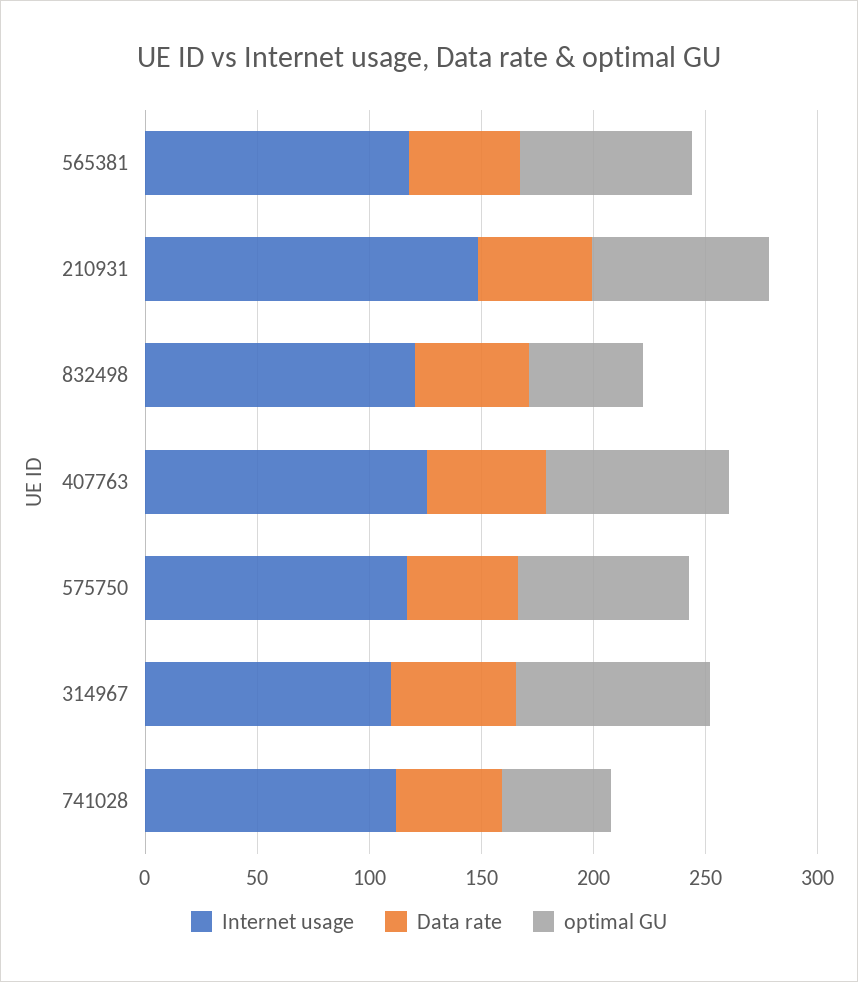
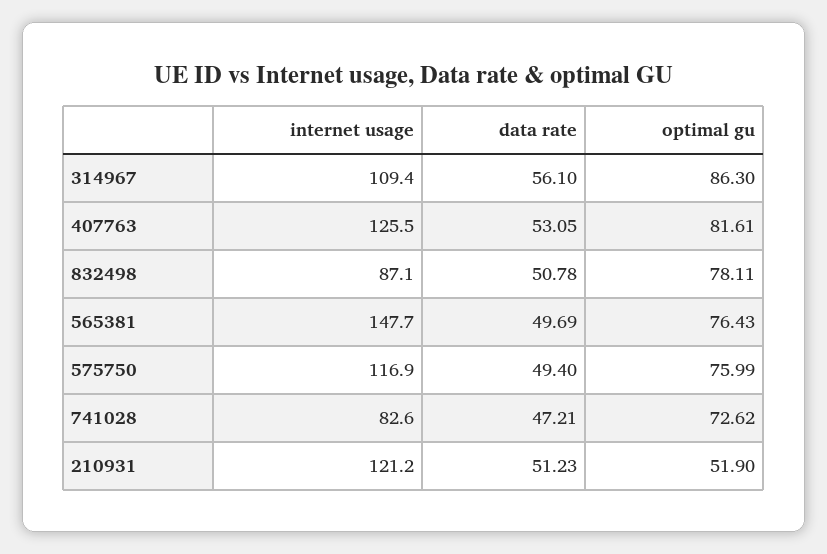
Internet usage, 565381: 120 -> 147.7
Internet usage, 210931: 150 -> 121.2
optimal GU, 210931: 80 -> 51.9
Internet usage, 832498: 120 -> 87.1
optimal GU, 832498: 50 -> 78.11
Internet usage, 741028: 110 -> 82.6
optimal GU, 741028: 50 -> 72.62

